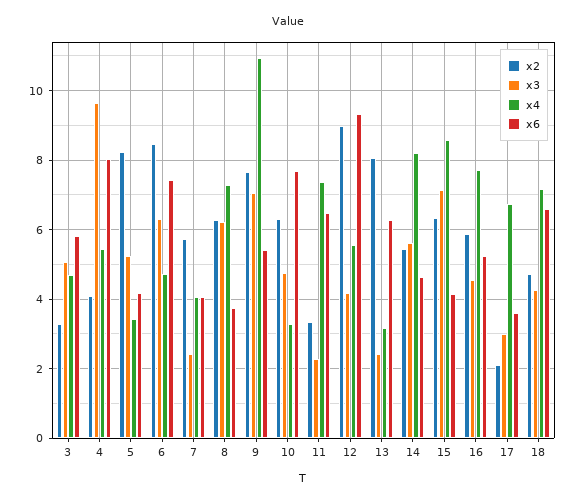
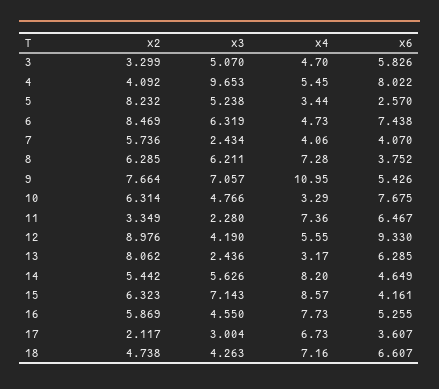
x6, 5: 4.2 -> 2.57

